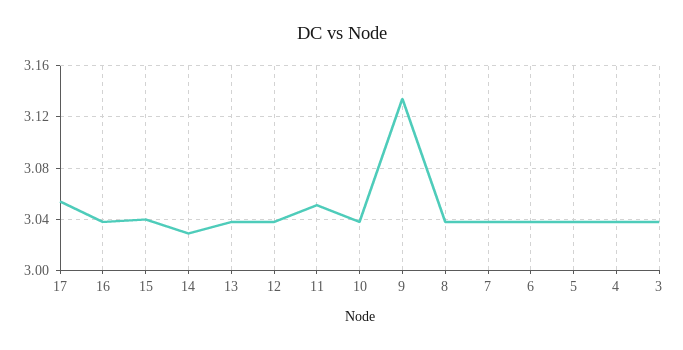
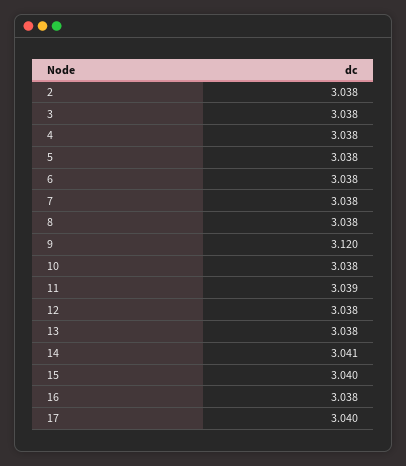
17: 3.055 -> 3.04
14: 3.03 -> 3.041
11: 3.05 -> 3.039
9: 3.135 -> 3.12
2: none -> 3.038

